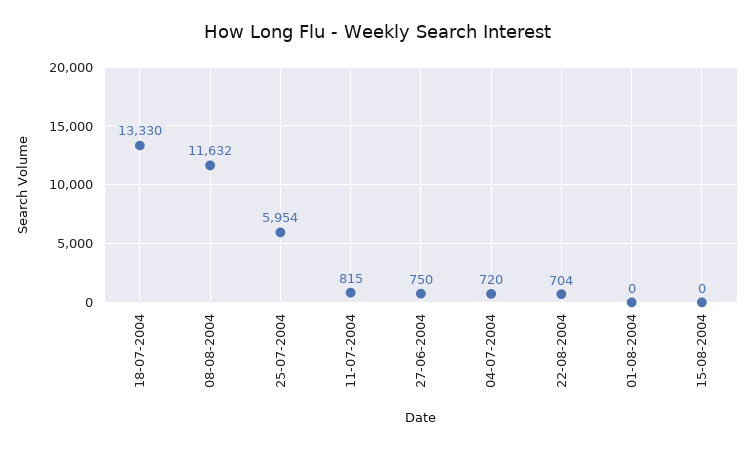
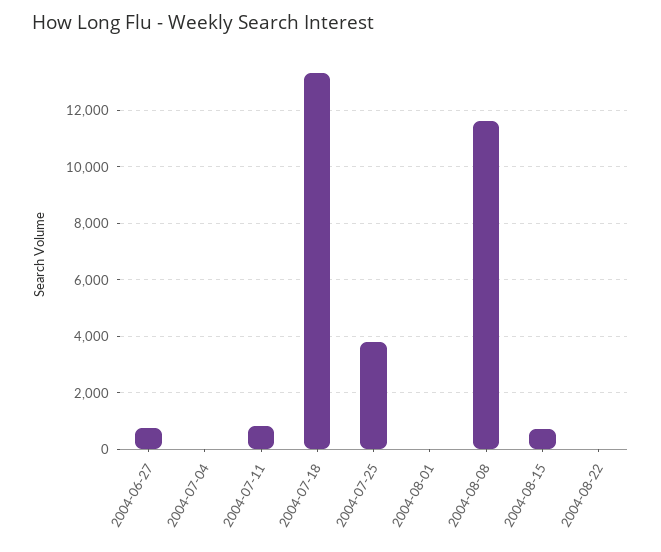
25-07-2004: 5954 -> 3750
04-07-2004: 720 -> 0
22-08-2004: 704 -> 0
15-08-2004: 0 -> 750

